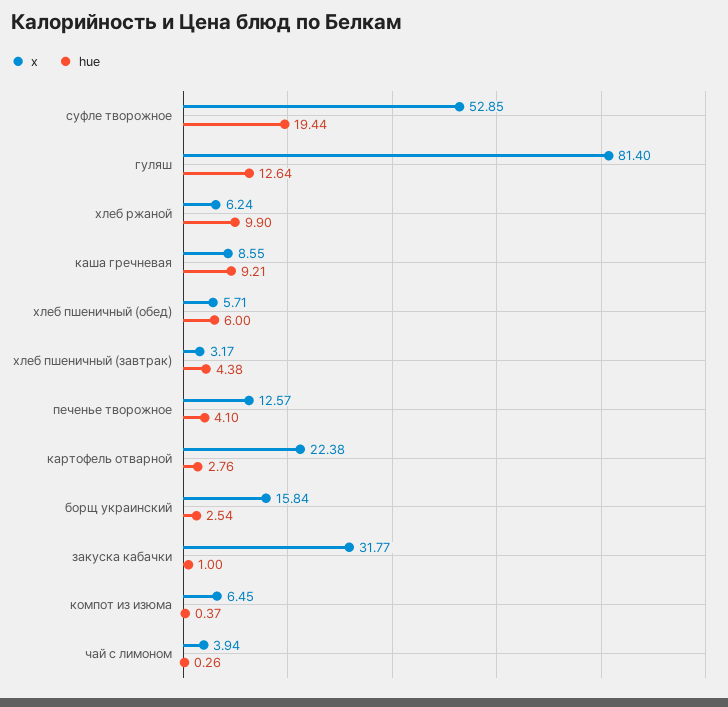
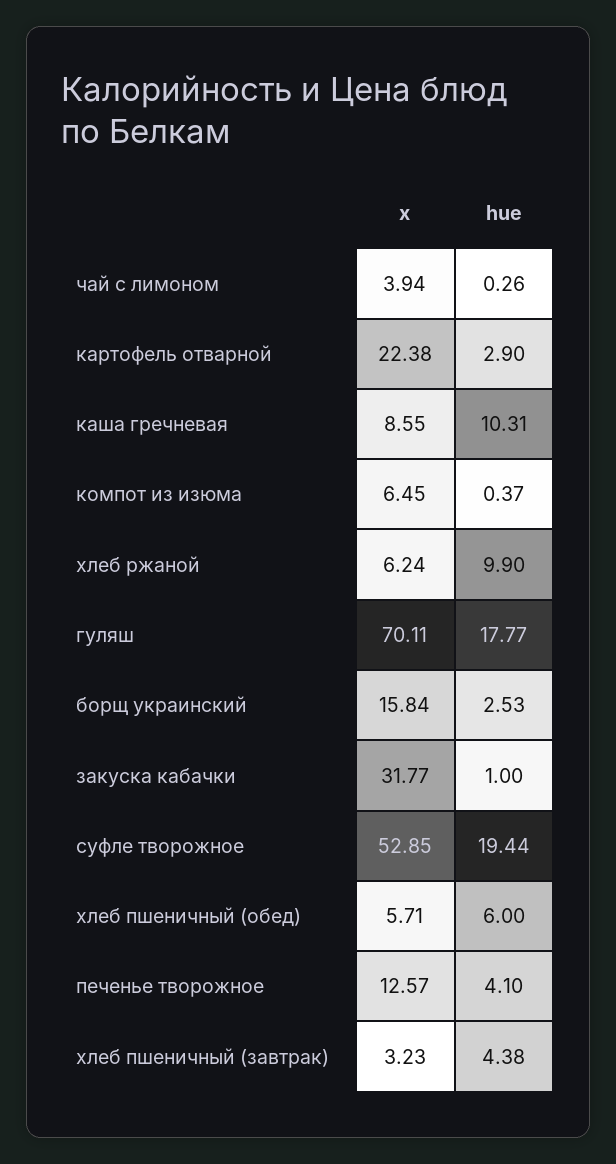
x, гуляш: 81.4 -> 70.11
hue, гуляш: 12.64 -> 17.77
hue, каша гречневая: 9.21 -> 10.31
x, хлеб пшеничный (завтрак): 3.17 -> 3.23
hue, картофель отварной: 2.76 -> 2.9
hue, борщ украинский: 2.54 -> 2.53

